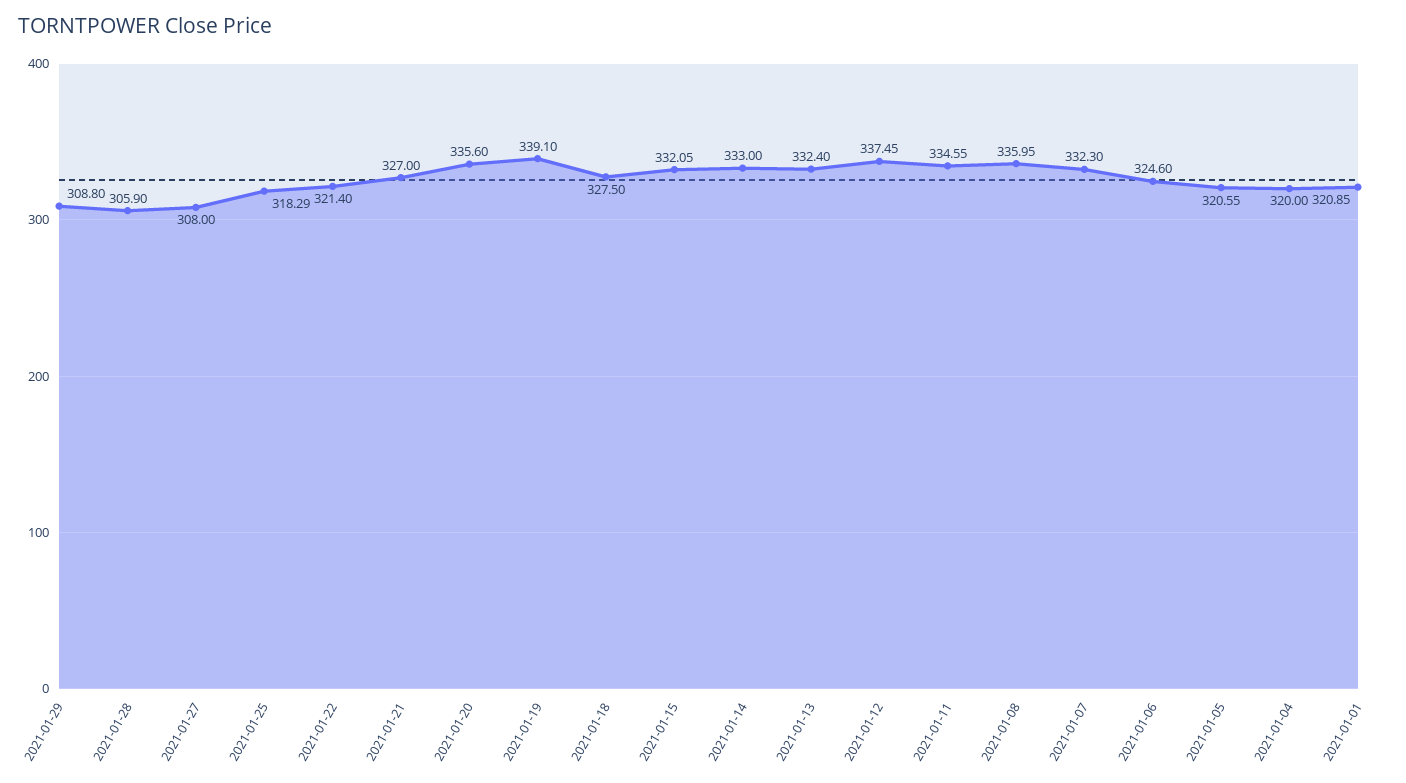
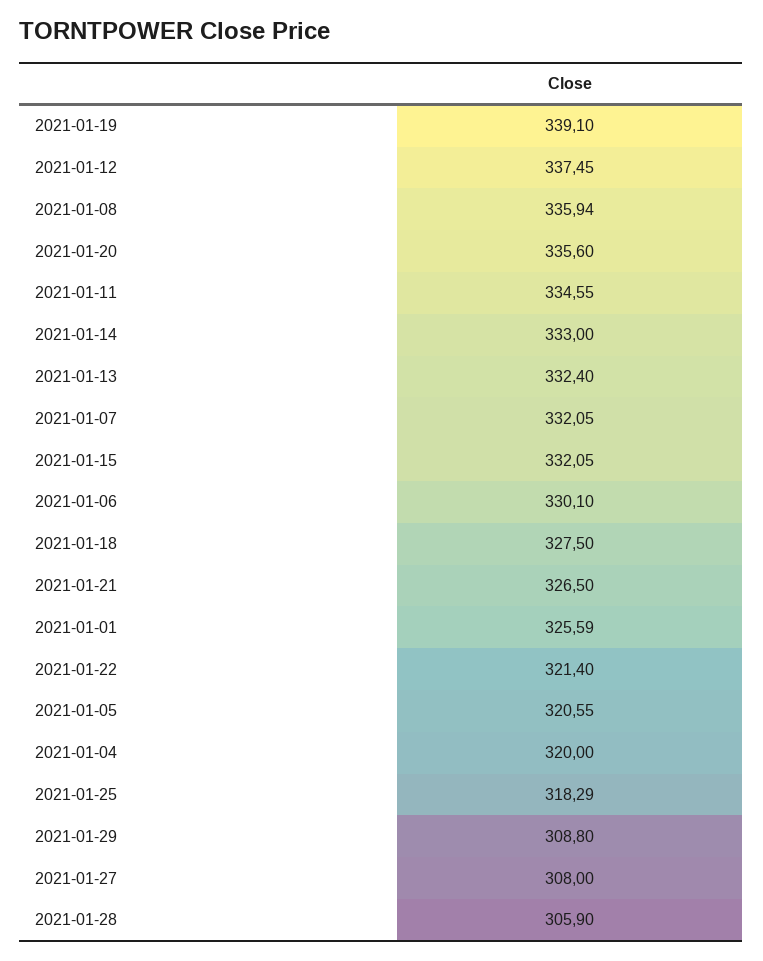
2021-01-21: 327 -> 326.5
2021-01-08: 335.95 -> 335.94
2021-01-07: 332.3 -> 332.05
2021-01-06: 324.6 -> 330.1
2021-01-01: 320.85 -> 325.59

